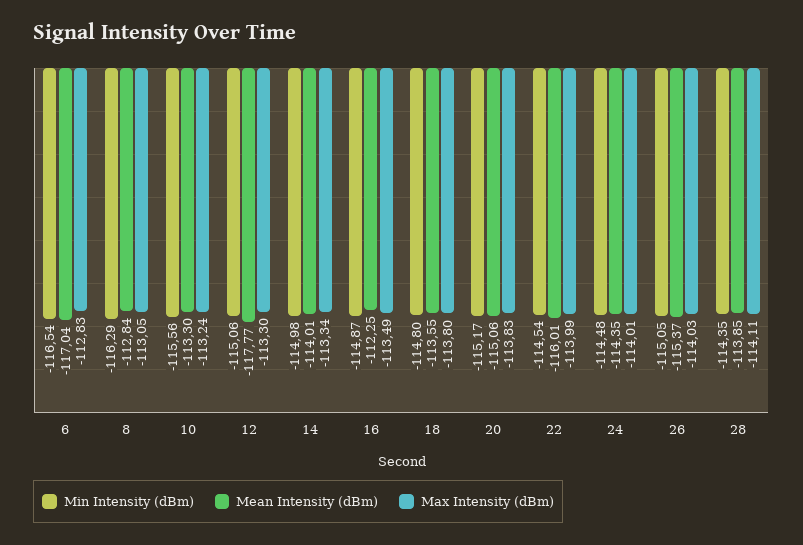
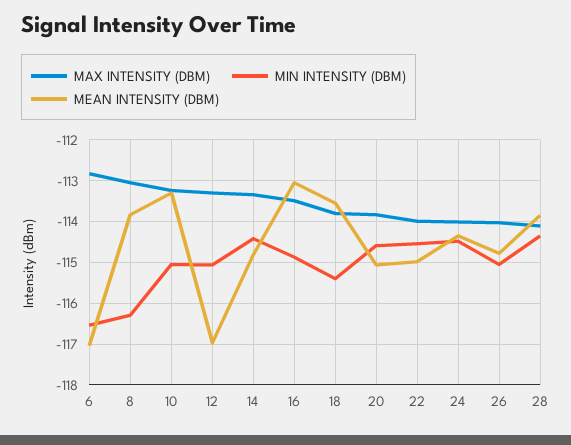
Mean Intensity (dBm), 8: -112.84 -> -113.8
Min Intensity (dBm), 10: -115.56 -> -115
Mean Intensity (dBm), 12: -117.77 -> -117
Min Intensity (dBm), 14: -114.98 -> -114.4
Mean Intensity (dBm), 14: -114.01 -> -114.8
Mean Intensity (dBm), 16: -112.25 -> -113
Min Intensity (dBm), 18: -114.8 -> -115.4
Min Intensity (dBm), 20: -115.17 -> -114.6
Mean Intensity (dBm), 22: -116.01 -> -115
Mean Intensity (dBm), 26: -115.37 -> -114.8

